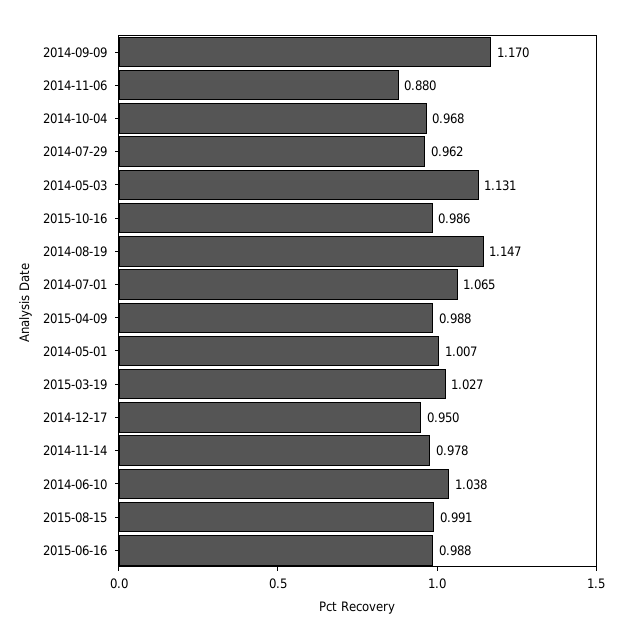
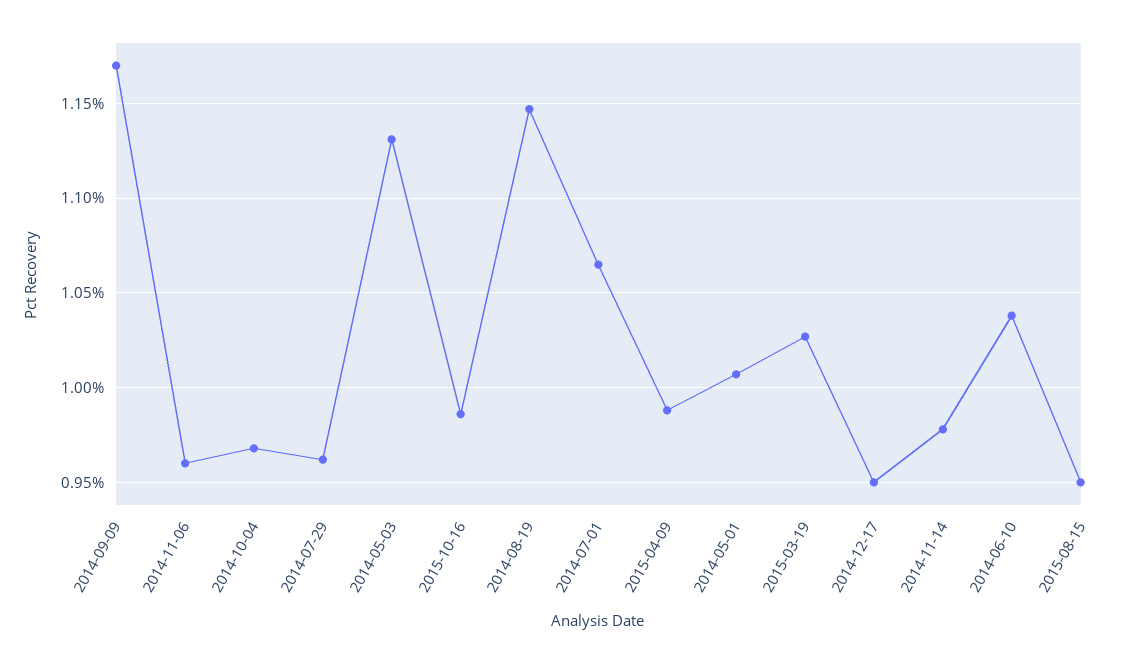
2014-11-06: 0.88 -> 0.96
2015-08-15: 0.991 -> 0.95
2015-06-16: 0.988 -> none

